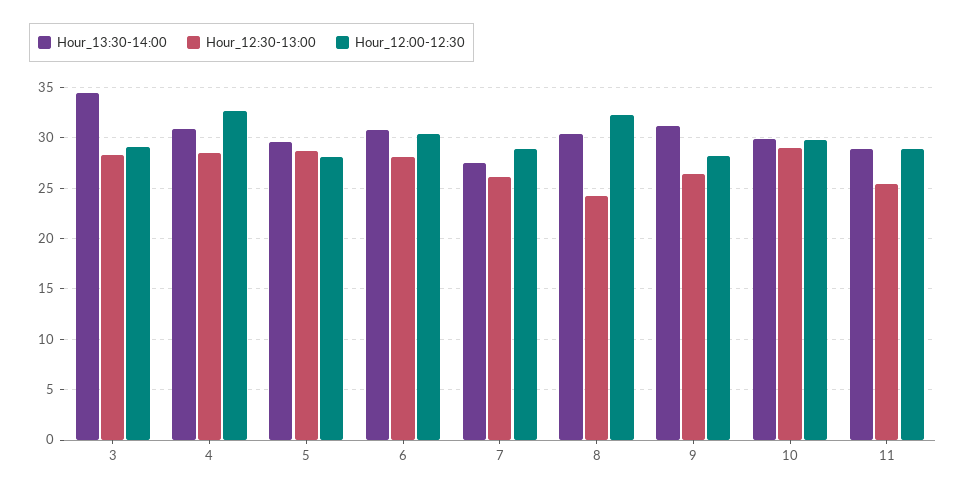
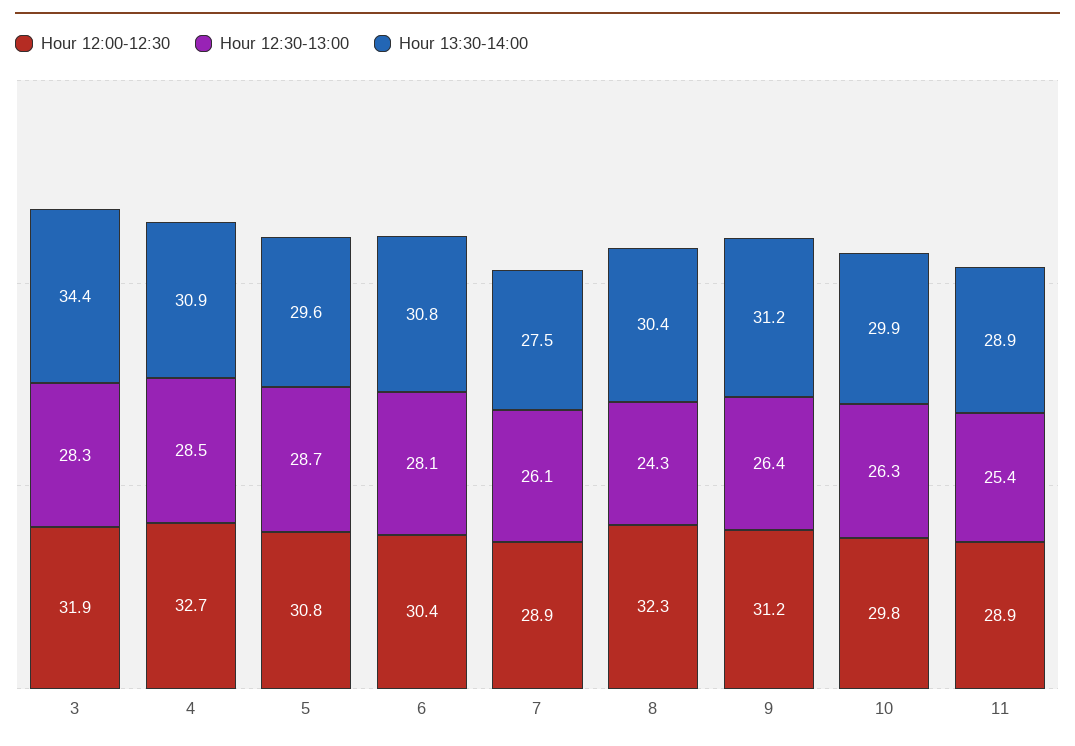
Hour_12:00-12:30, 3: 29 -> 31.9
Hour_12:00-12:30, 5: 28 -> 30.8
Hour_12:00-12:30, 9: 28 -> 31.2
Hour_12:30-13:00, 10: 29 -> 26.3

